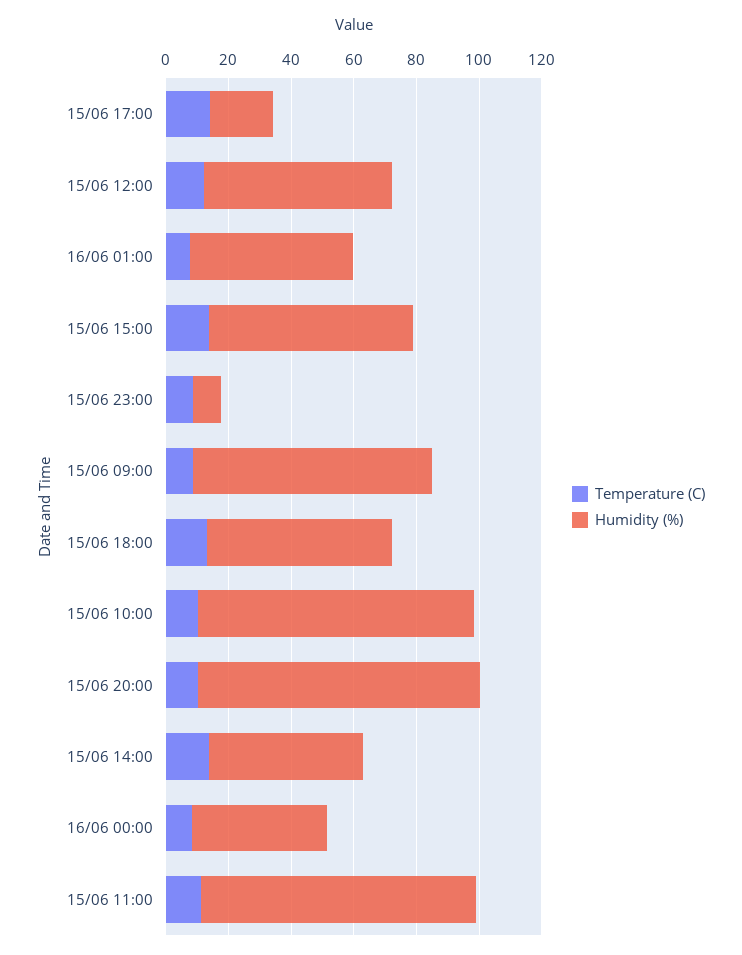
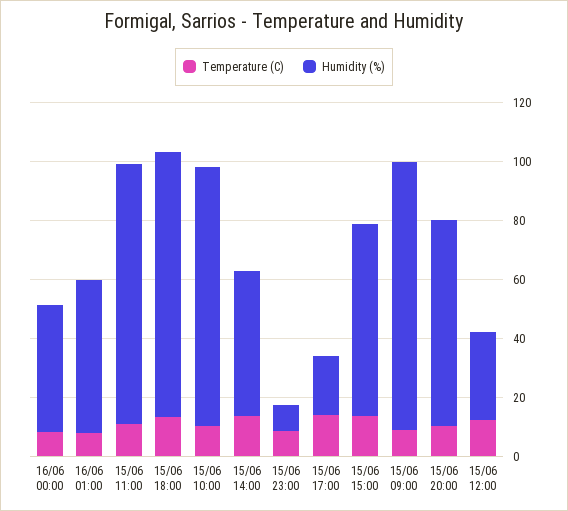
Humidity (%), 15/06 12:00: 60 -> 30
Humidity (%), 15/06 09:00: 75 -> 90
Humidity (%), 15/06 18:00: 60 -> 90
Humidity (%), 15/06 20:00: 90 -> 70

